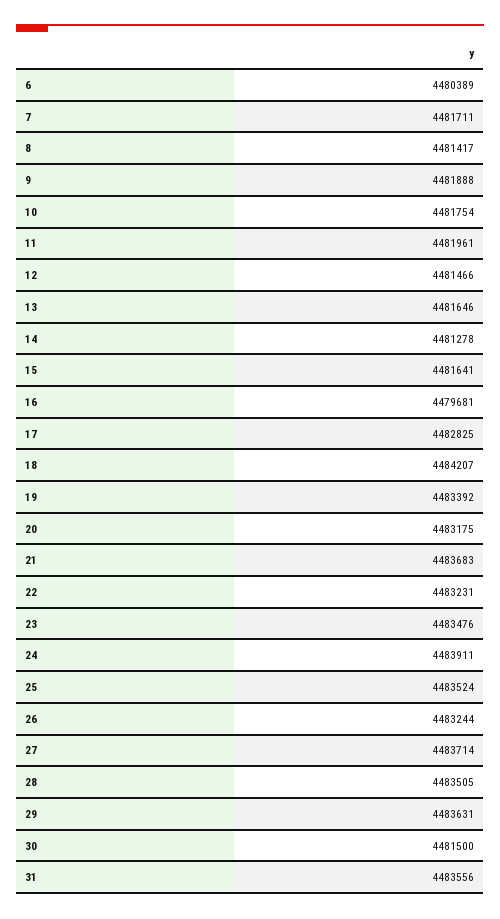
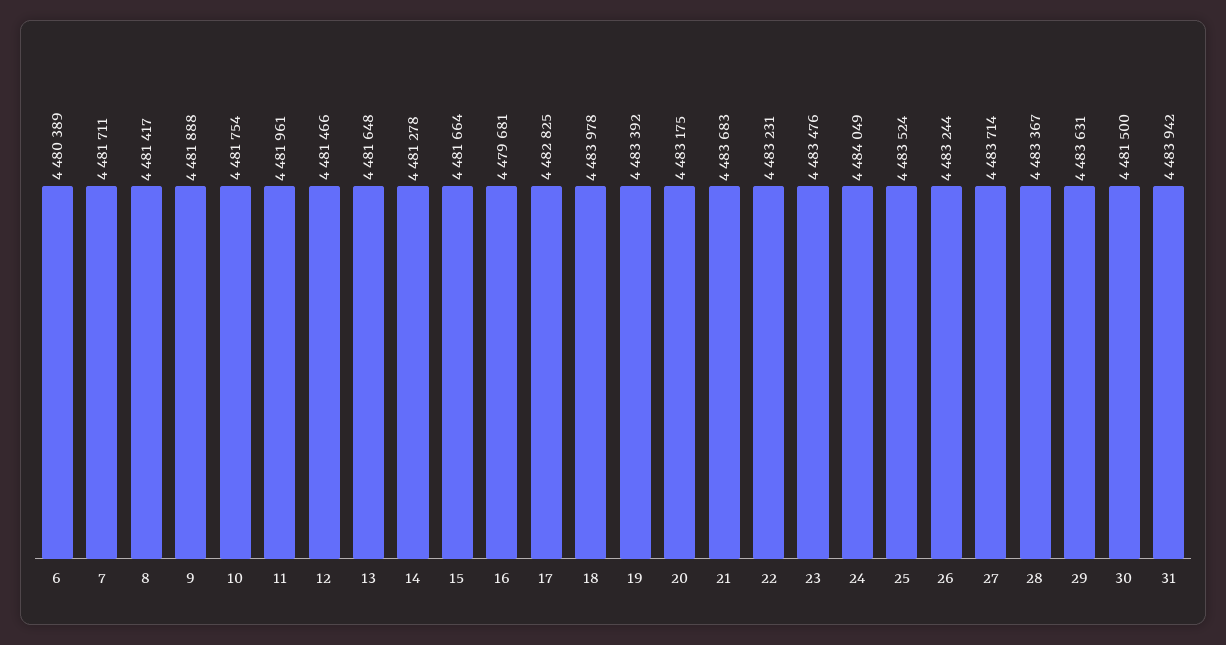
13: 4481646 -> 4481648
15: 4481641 -> 4481664
18: 4484207 -> 4483978
24: 4483911 -> 4484049
28: 4483505 -> 4483367
31: 4483556 -> 4483942

